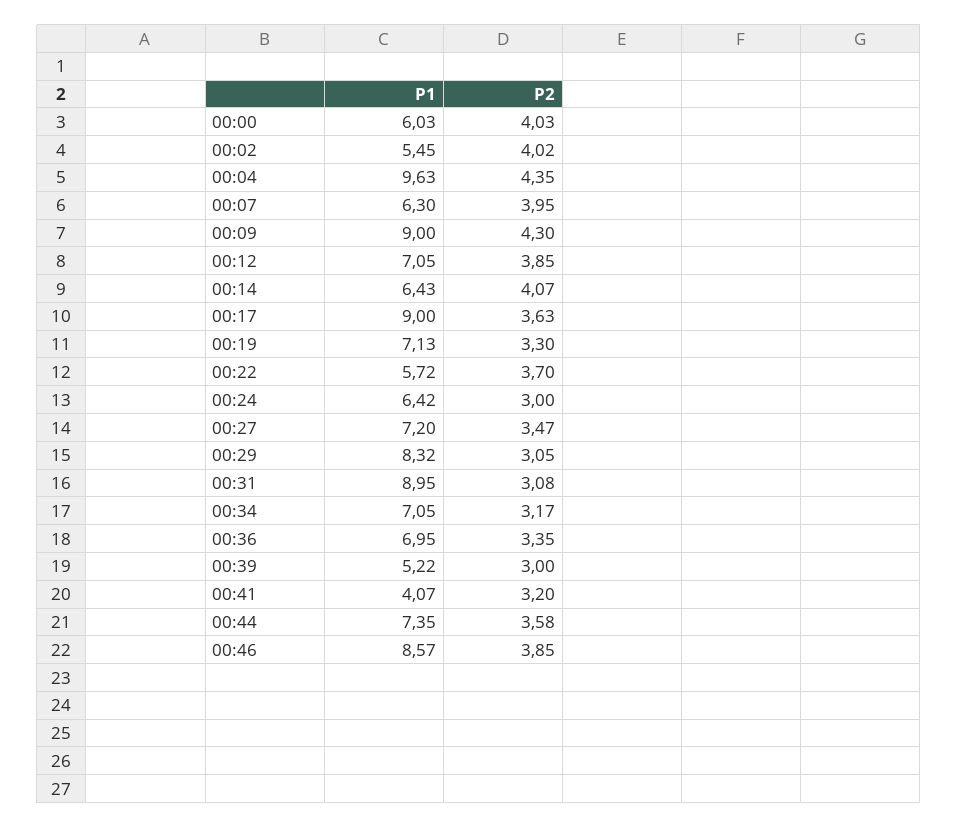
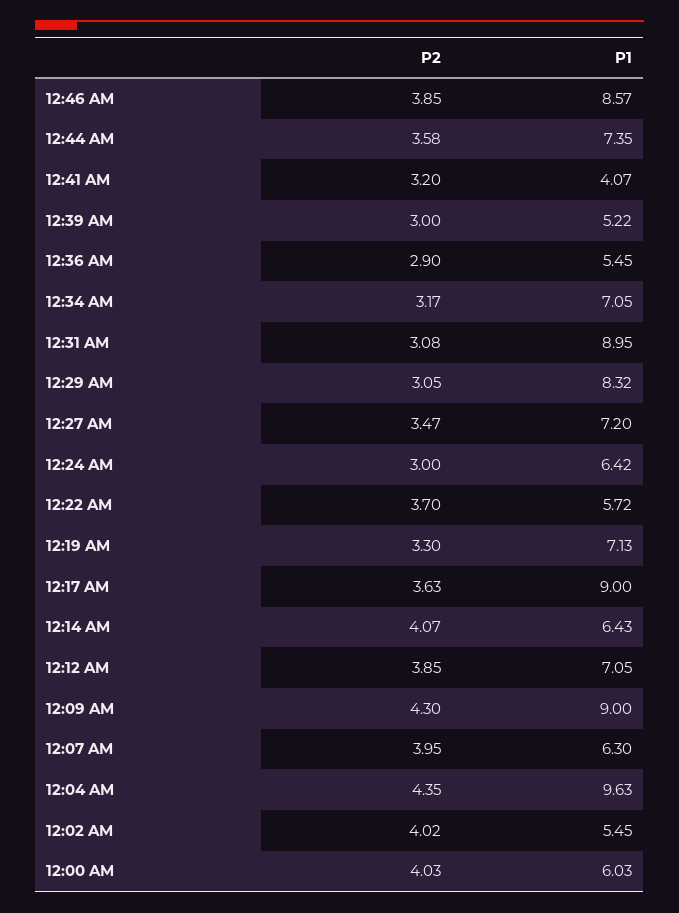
P1, 00:36: 6.95 -> 5.45
P2, 00:36: 3.35 -> 2.9

